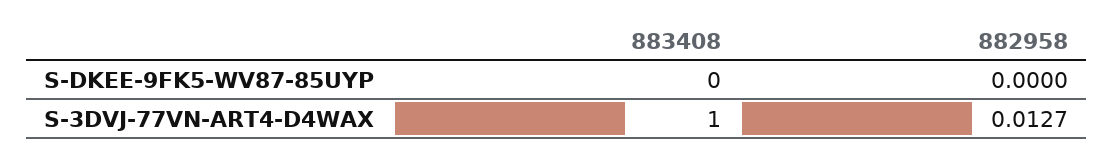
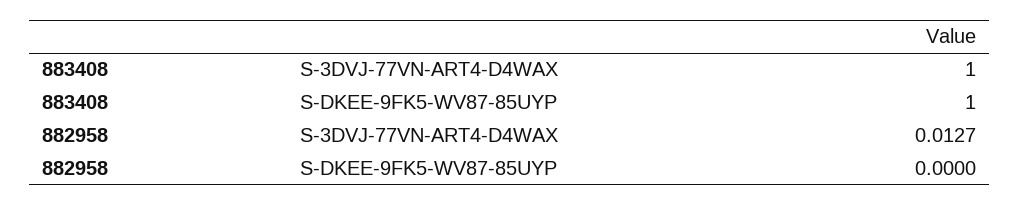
883408, S-DKEE-9FK5-WV87-85UYP: 0 -> 1

